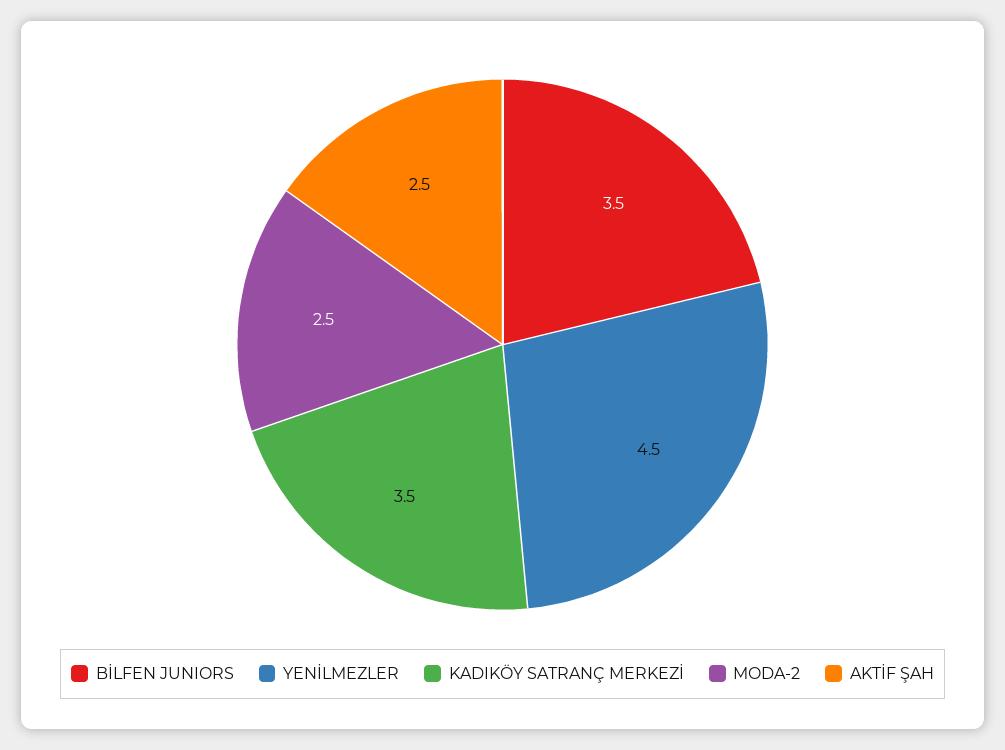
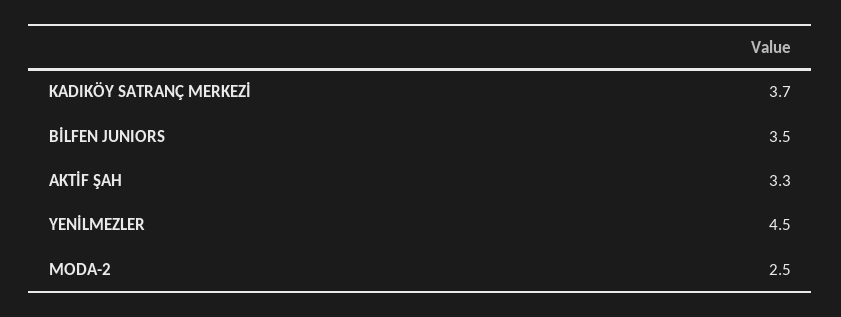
KADIKÖY SATRANÇ MERKEZİ: 3.5 -> 3.7
AKTİF ŞAH: 2.5 -> 3.3

